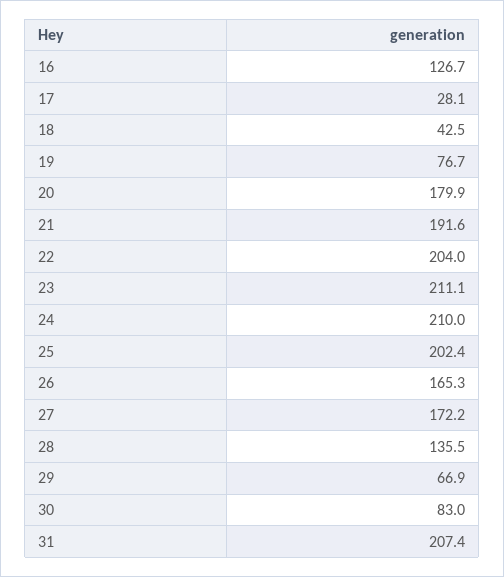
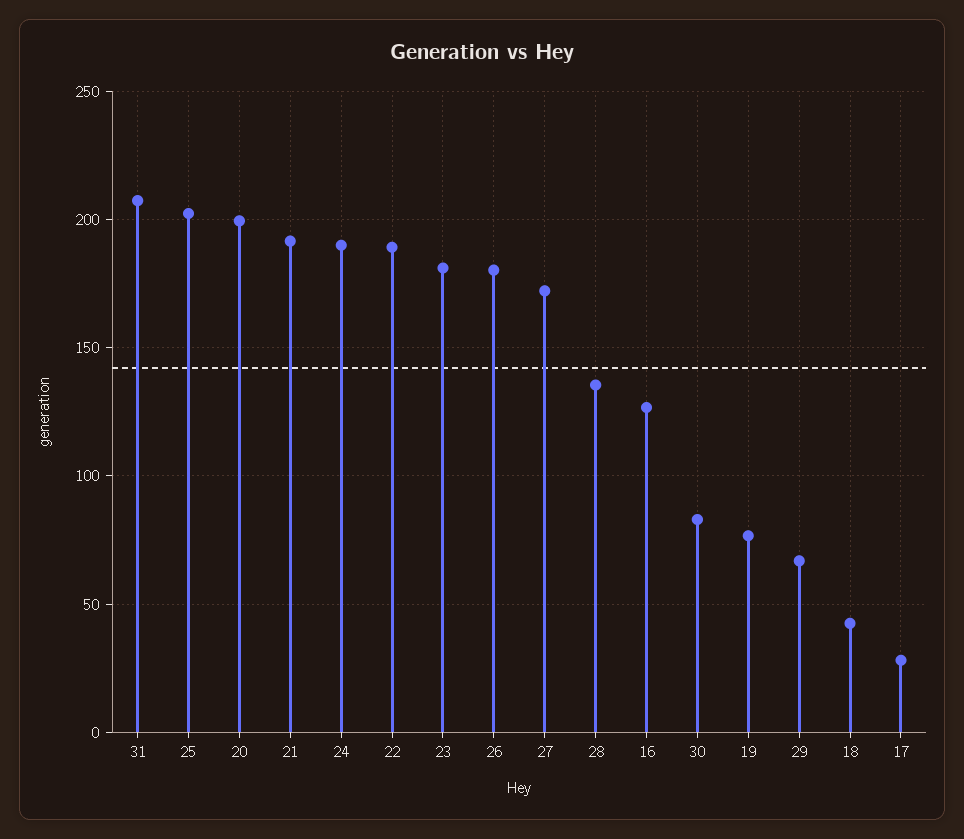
20: 179.9 -> 200
22: 204 -> 190
23: 211.1 -> 180
24: 210 -> 190
26: 165.3 -> 180

